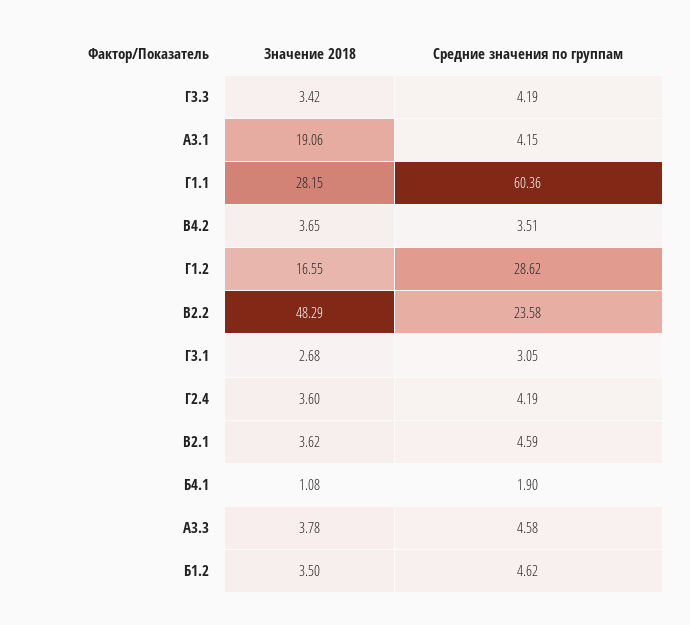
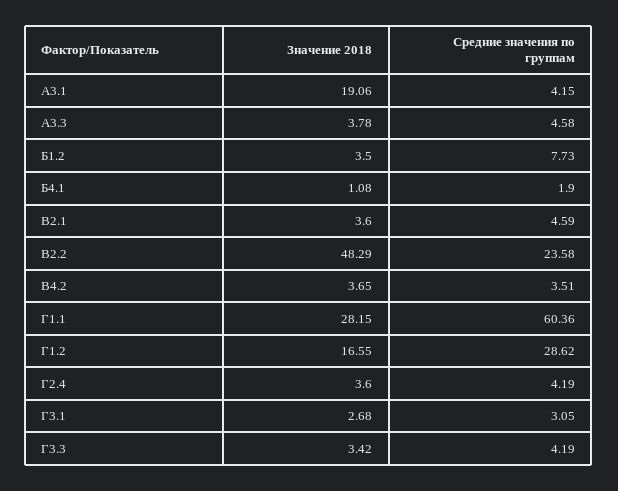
Значение 2018, В2.1: 3.62 -> 3.6
Средние значения по группам, Б1.2: 4.62 -> 7.73

